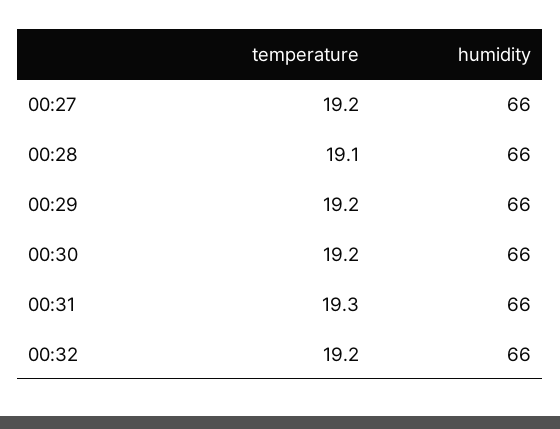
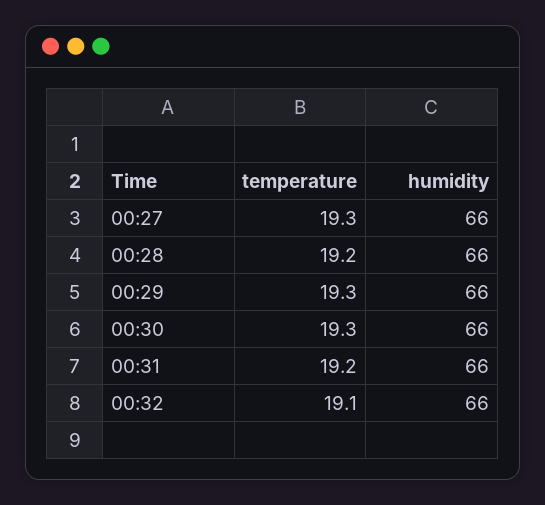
temperature, 00:27: 19.2 -> 19.3
temperature, 00:28: 19.1 -> 19.2
temperature, 00:29: 19.2 -> 19.3
temperature, 00:30: 19.2 -> 19.3
temperature, 00:31: 19.3 -> 19.2
temperature, 00:32: 19.2 -> 19.1

